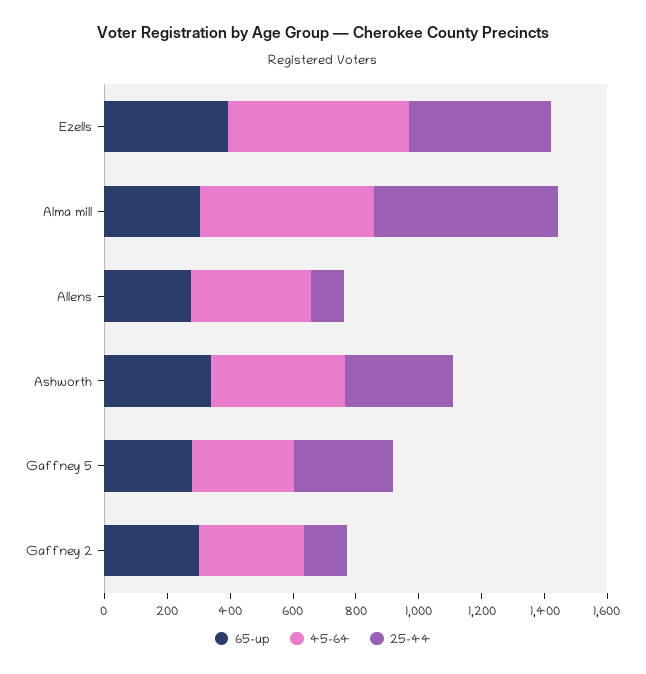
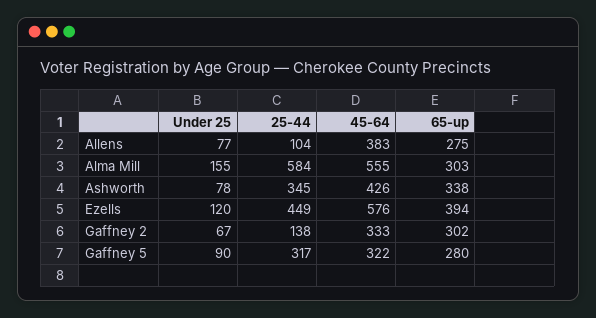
Under 25, Allens: none -> 77
Under 25, Alma mill: none -> 155
Under 25, Ashworth: none -> 78
Under 25, Ezells: none -> 120
Under 25, Gaffney 2: none -> 67
Under 25, Gaffney 5: none -> 90

